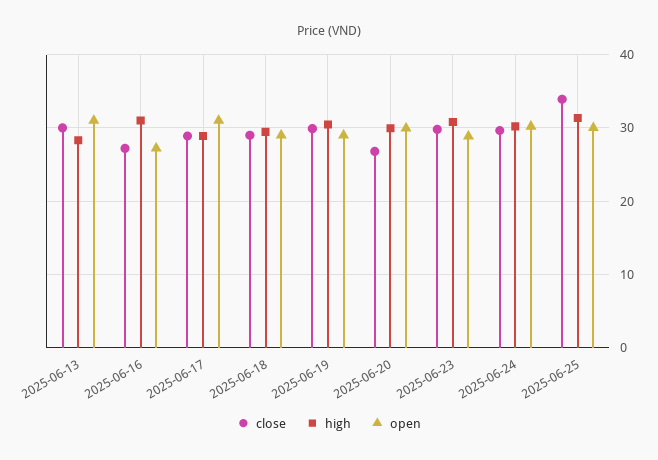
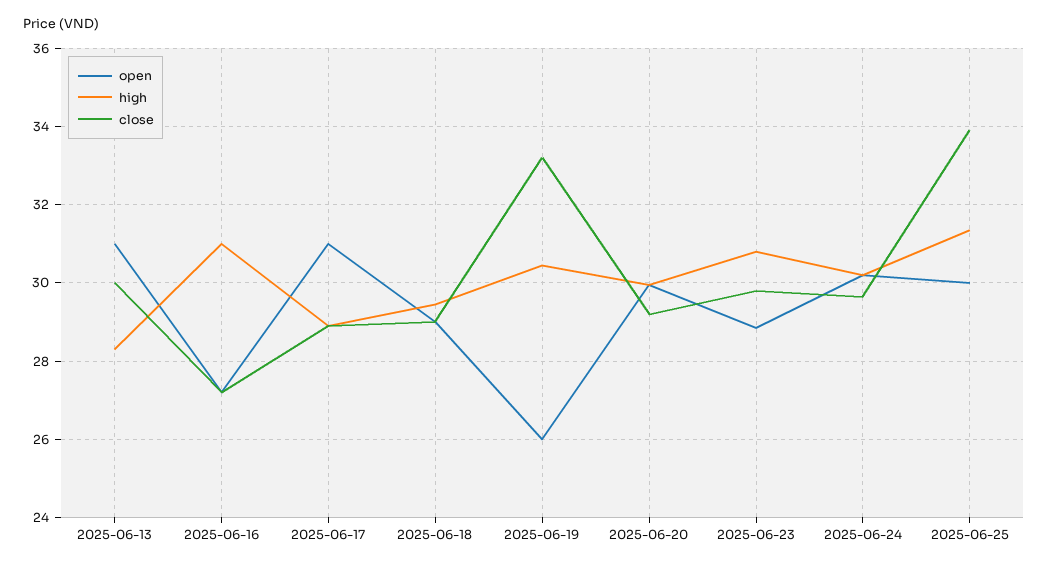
close, 2025-06-19: 30 -> 33.2
open, 2025-06-19: 29 -> 26
close, 2025-06-20: 27 -> 29.2

